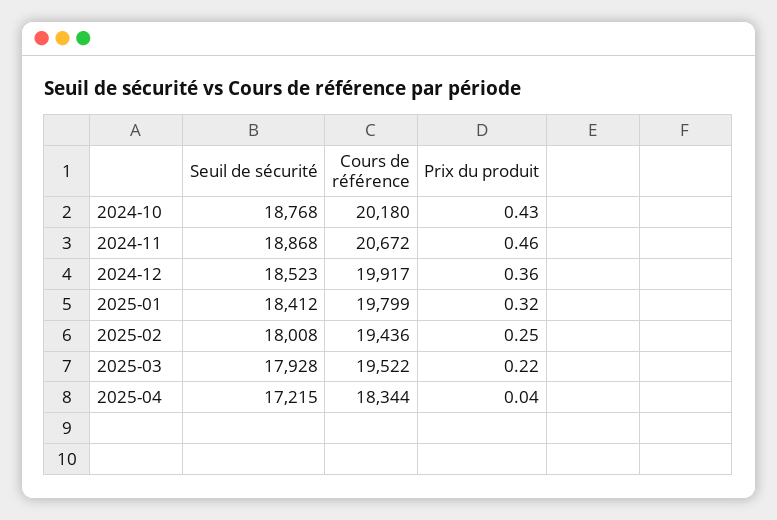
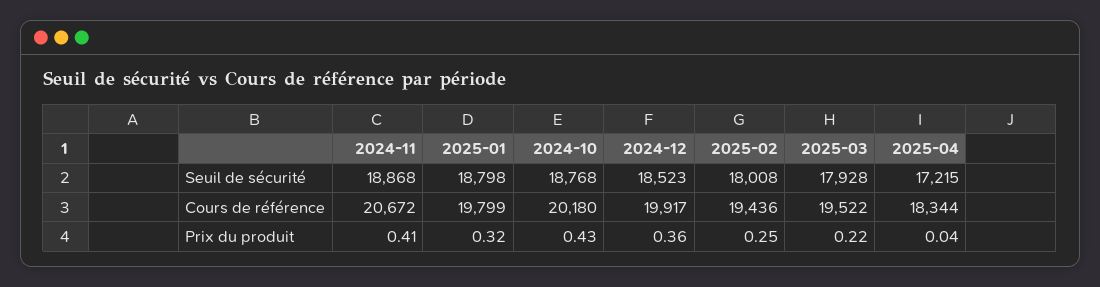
Prix du produit, 2024-11: 0.46 -> 0.41
Seuil de sécurité, 2025-01: 18412 -> 18798

